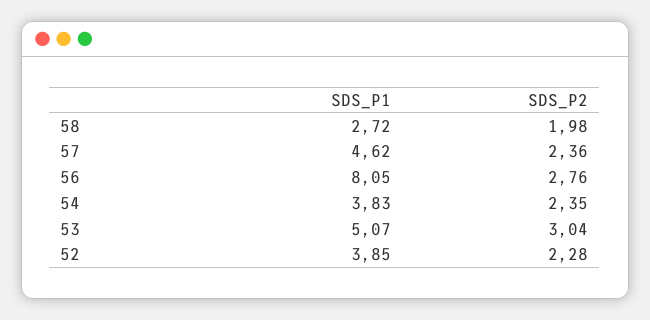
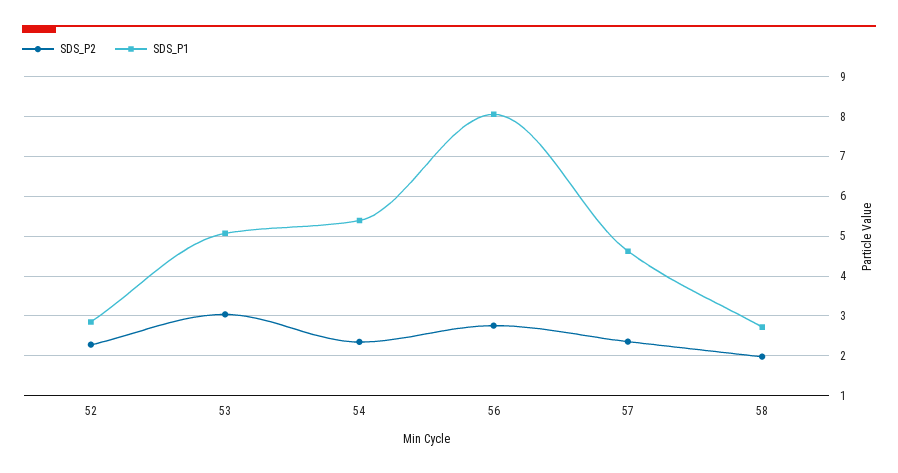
SDS_P1, 54: 3.83 -> 5.4
SDS_P1, 52: 3.85 -> 2.8

